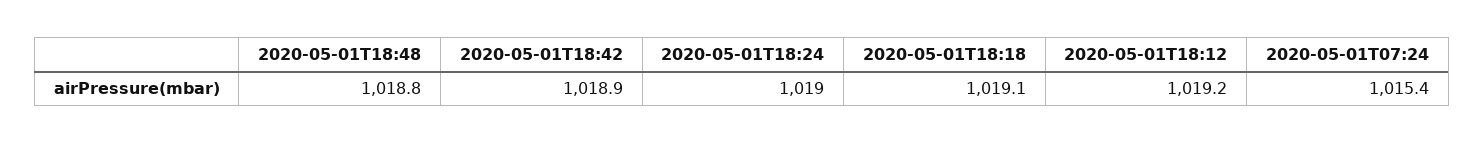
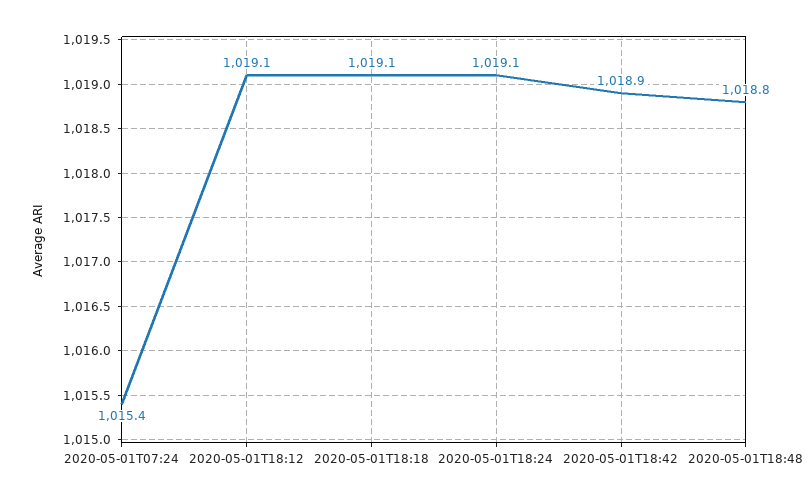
2020-05-01T18:24: 1019 -> 1019.1
2020-05-01T18:12: 1019.2 -> 1019.1

